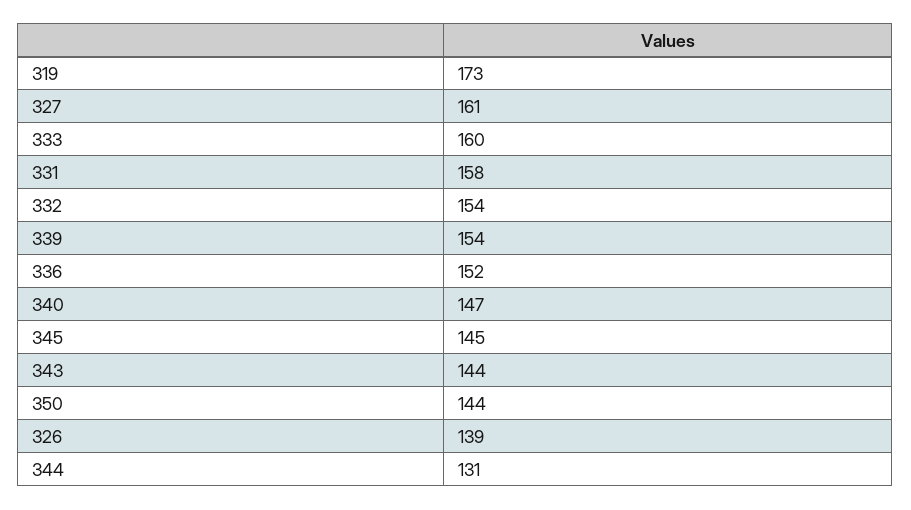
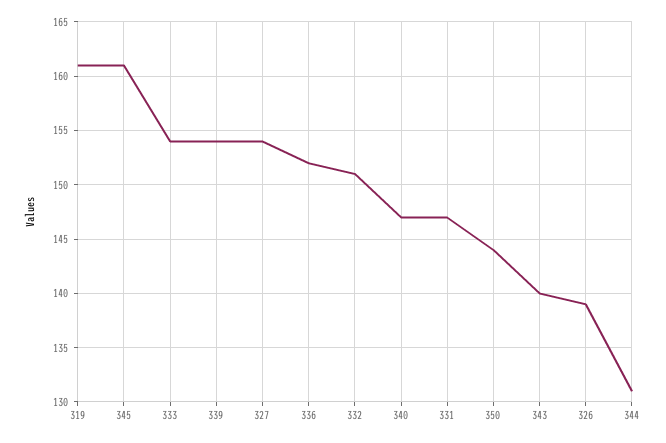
319: 173 -> 161
327: 161 -> 154
333: 160 -> 154
331: 158 -> 147
332: 154 -> 151
345: 145 -> 161
343: 144 -> 140

